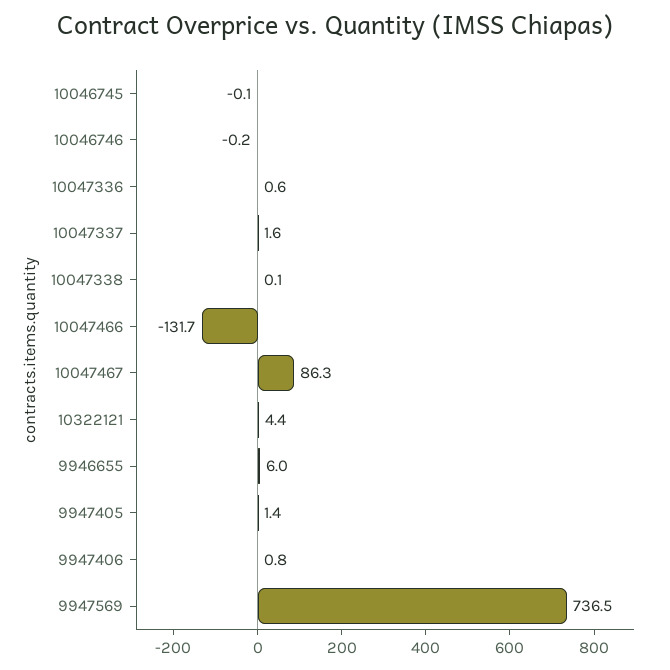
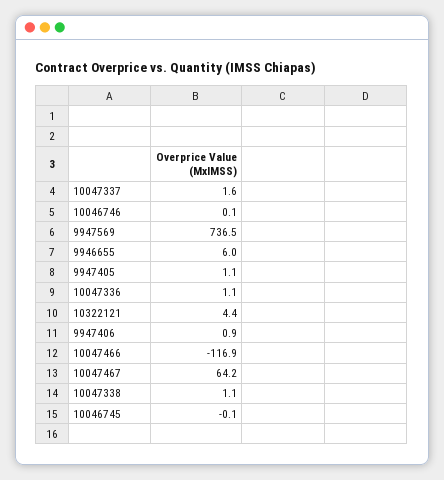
10046746: -0.2 -> 0.1
10047336: 0.6 -> 1.1
10047338: 0.1 -> 1.1
10047466: -131.7 -> -116.9
10047467: 86.3 -> 64.2
9947405: 1.4 -> 1.1
9947406: 0.8 -> 0.9

